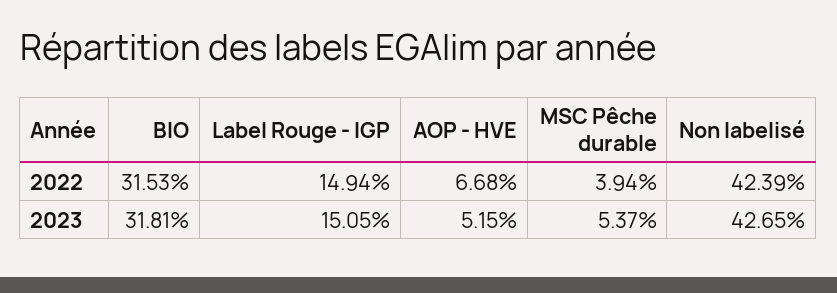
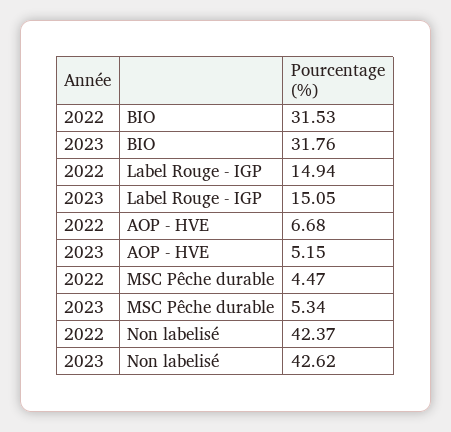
MSC Pêche durable, 2022: 3.94 -> 4.47
Non labelisé, 2022: 42.39 -> 42.37
BIO, 2023: 31.81 -> 31.76
MSC Pêche durable, 2023: 5.37 -> 5.34
Non labelisé, 2023: 42.65 -> 42.62

